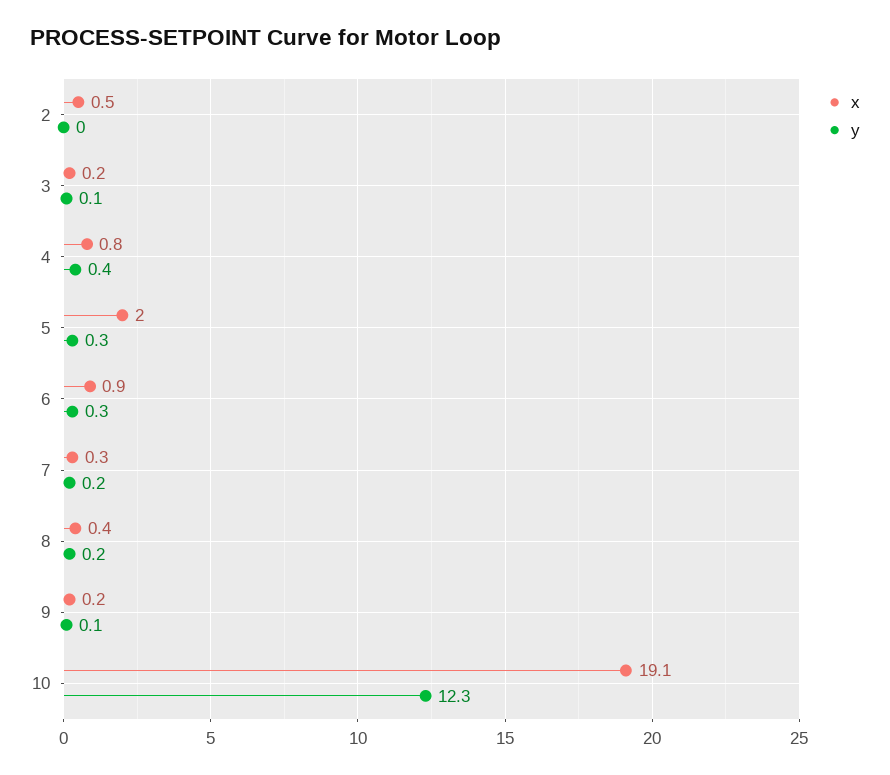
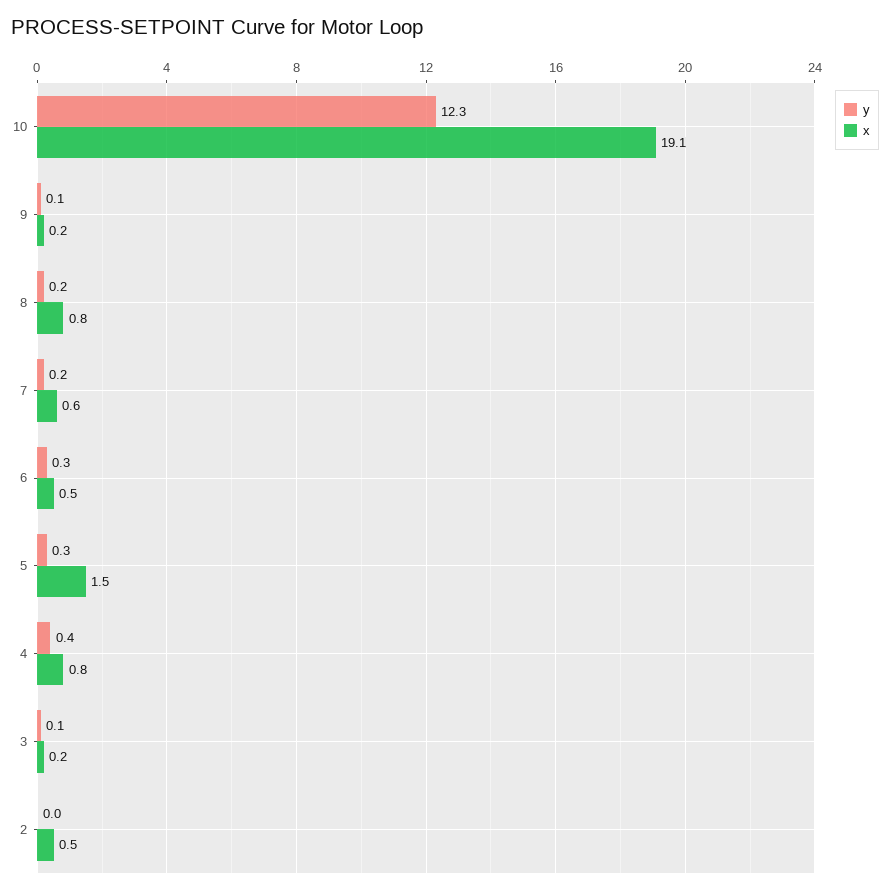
x, 5: 2 -> 1.5
x, 6: 0.9 -> 0.5
x, 7: 0.3 -> 0.6
x, 8: 0.4 -> 0.8

